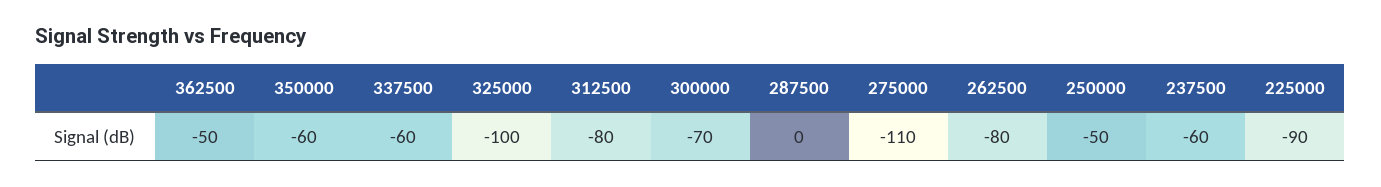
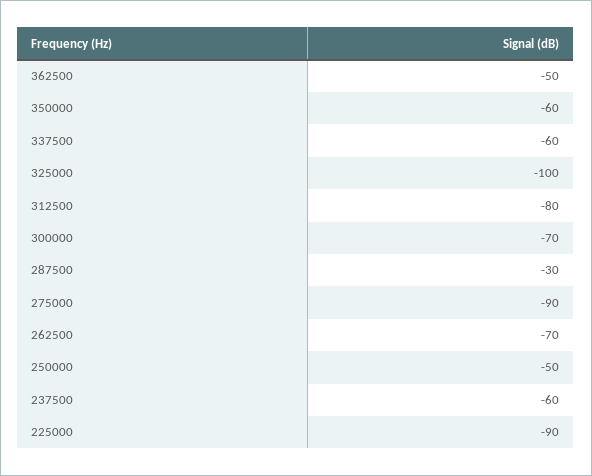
287500: 0 -> -30
275000: -110 -> -90
262500: -80 -> -70

